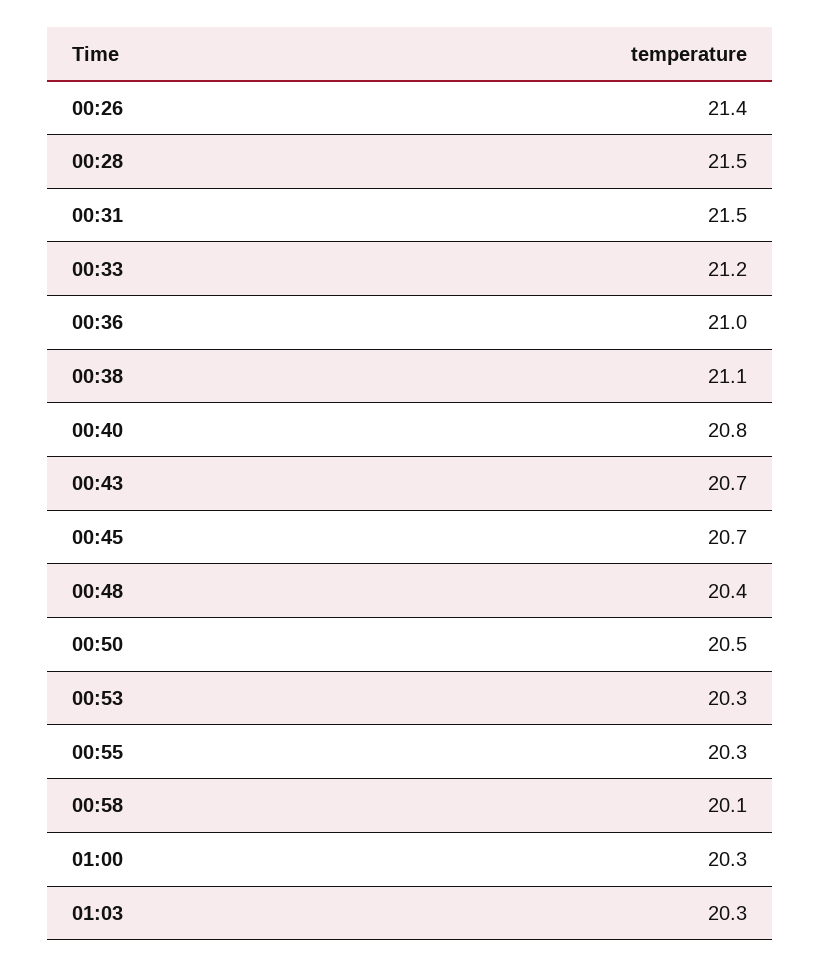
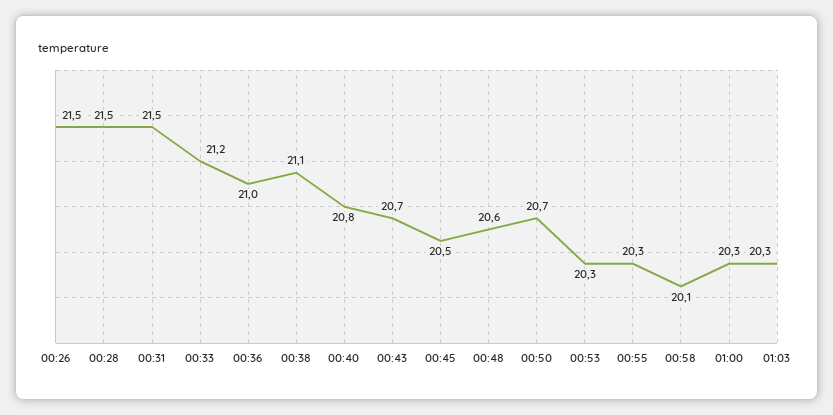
00:26: 21.4 -> 21.5
00:45: 20.7 -> 20.5
00:48: 20.4 -> 20.6
00:50: 20.5 -> 20.7

